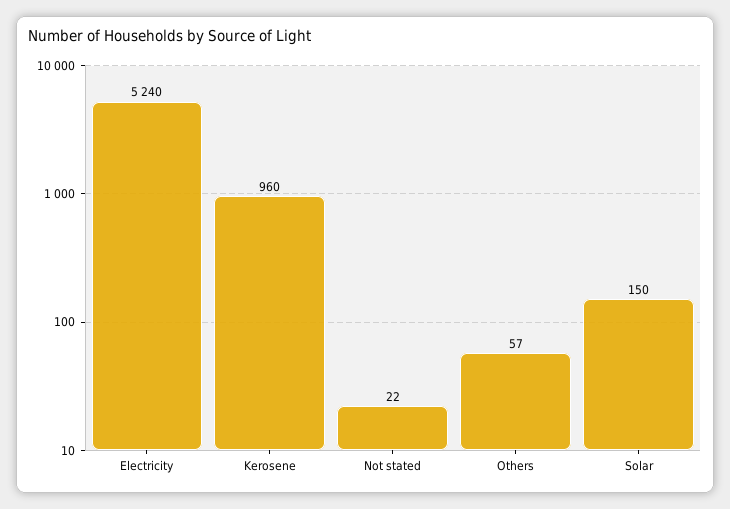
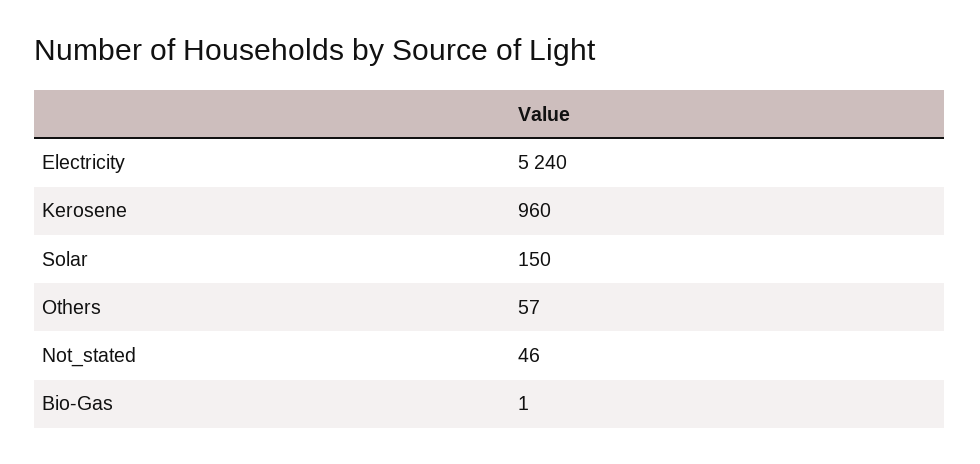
Not stated: 22 -> 46
Bio-Gas: none -> 1

